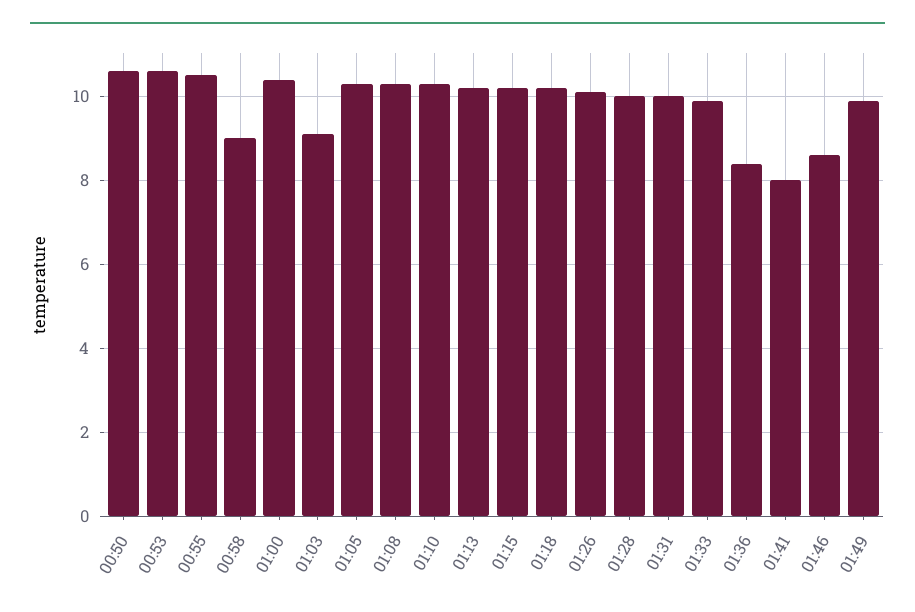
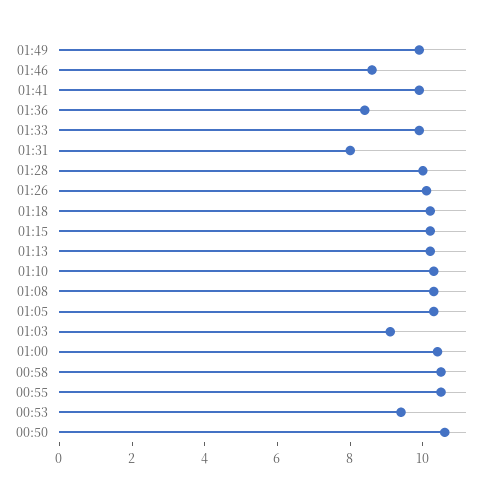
00:53: 10.5 -> 9.5
00:58: 9 -> 10.5
01:31: 10 -> 8
01:41: 8 -> 10

